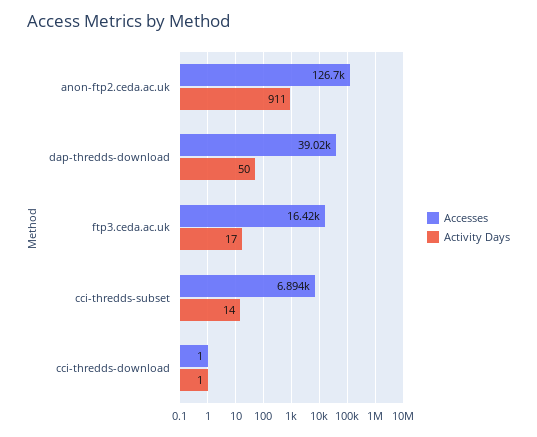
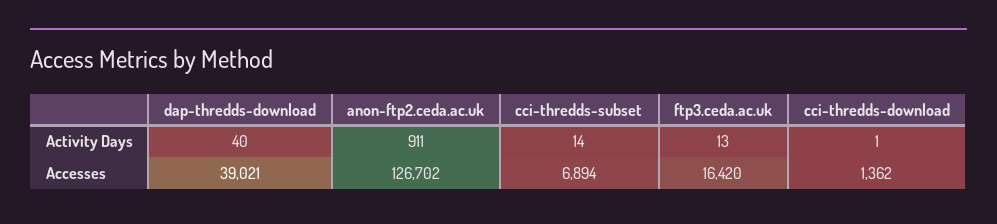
Activity Days, dap-thredds-download: 50 -> 40
Activity Days, ftp3.ceda.ac.uk: 17 -> 13
Accesses, cci-thredds-download: 1 -> 1362

